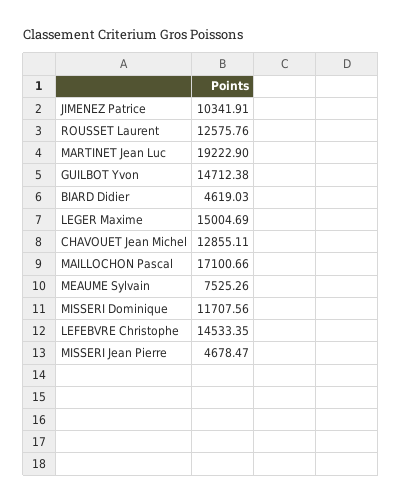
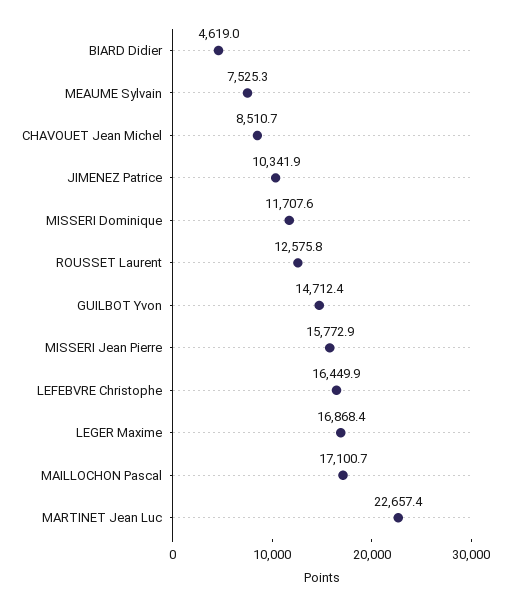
MARTINET Jean Luc: 19222.9 -> 22657.4
LEGER Maxime: 15004.69 -> 16868.4
CHAVOUET Jean Michel: 12855.11 -> 8510.7
LEFEBVRE Christophe: 14533.35 -> 16449.9
MISSERI Jean Pierre: 4678.47 -> 15772.9

